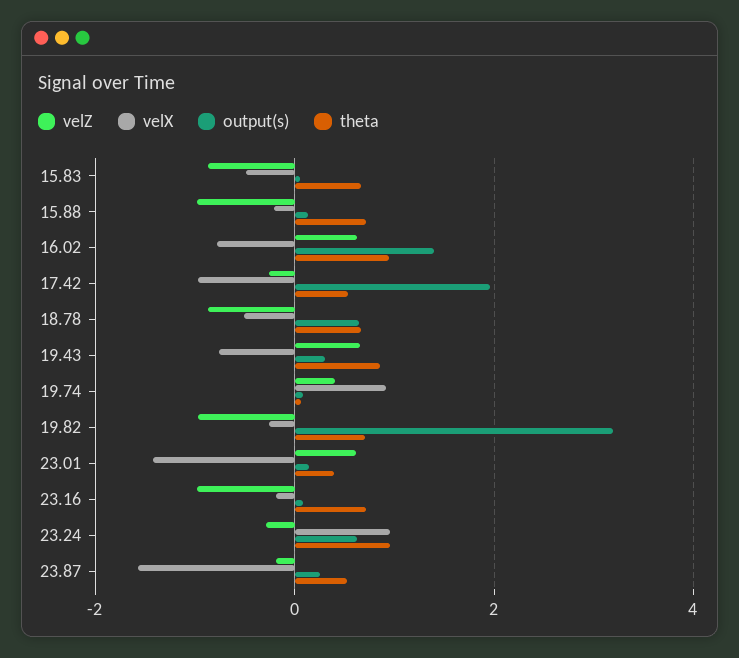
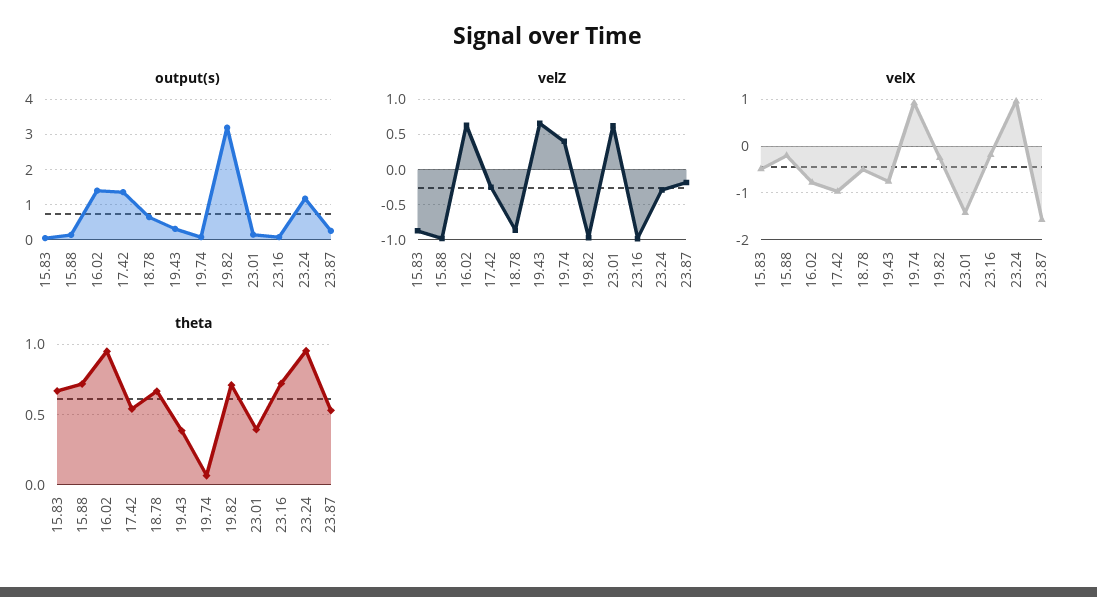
output(s), 17.42: 2 -> 1.4
theta, 19.43: 0.8 -> 0.4
output(s), 23.24: 0.6 -> 1.2

